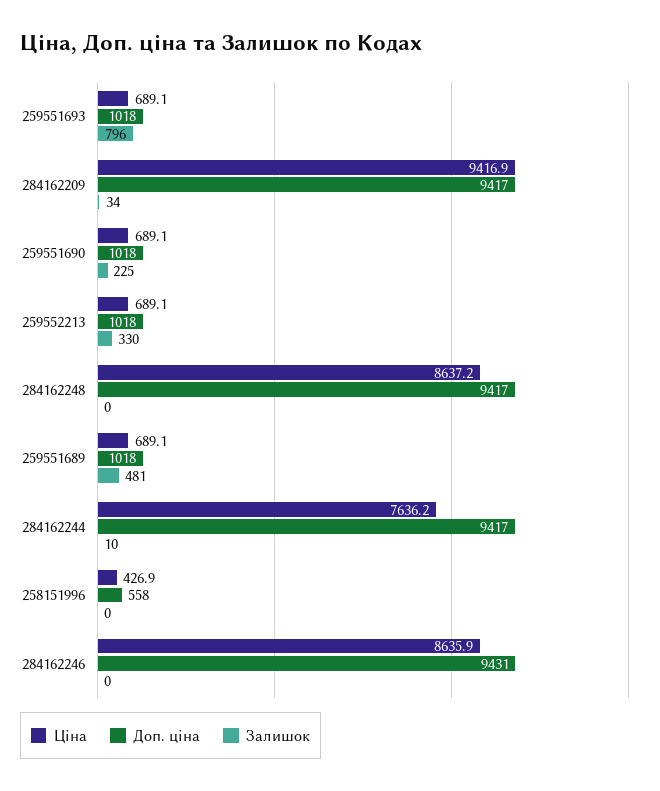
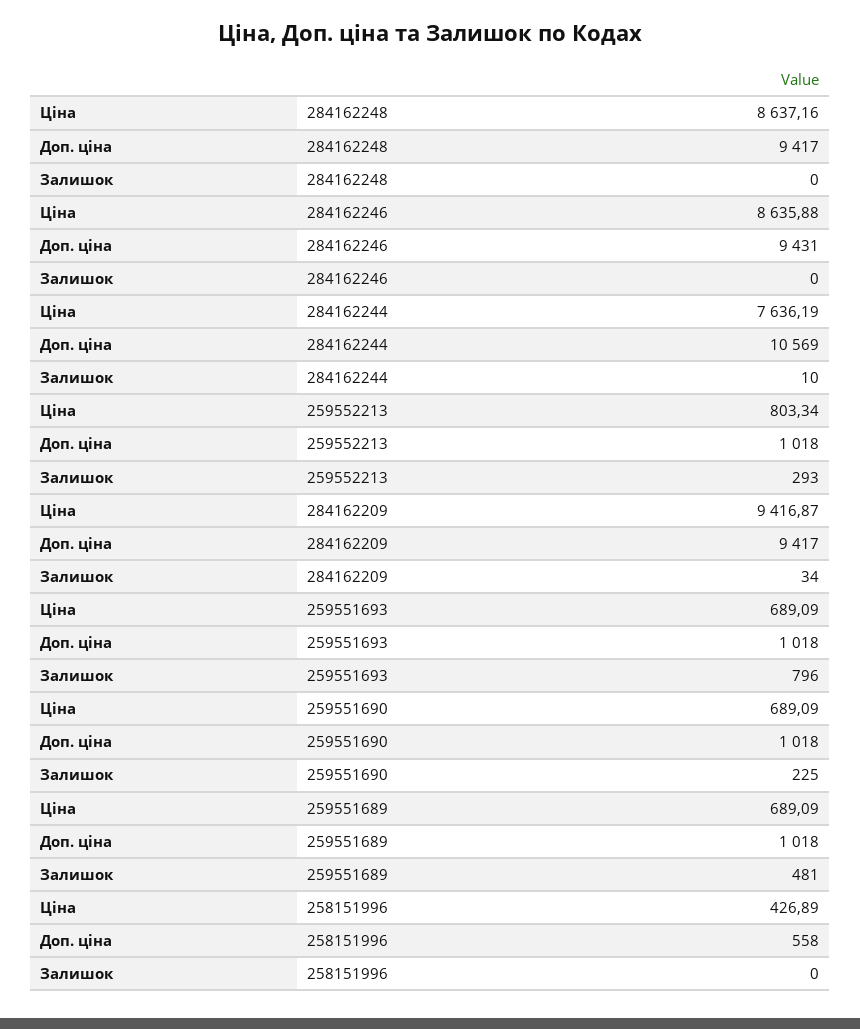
Ціна, 259552213: 689.1 -> 803.34
Залишок, 259552213: 330 -> 293
Доп. ціна, 284162244: 9417 -> 10569

